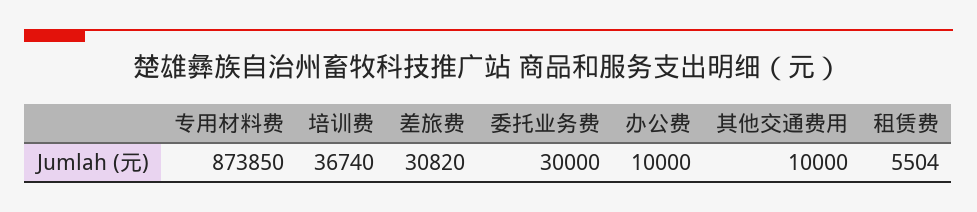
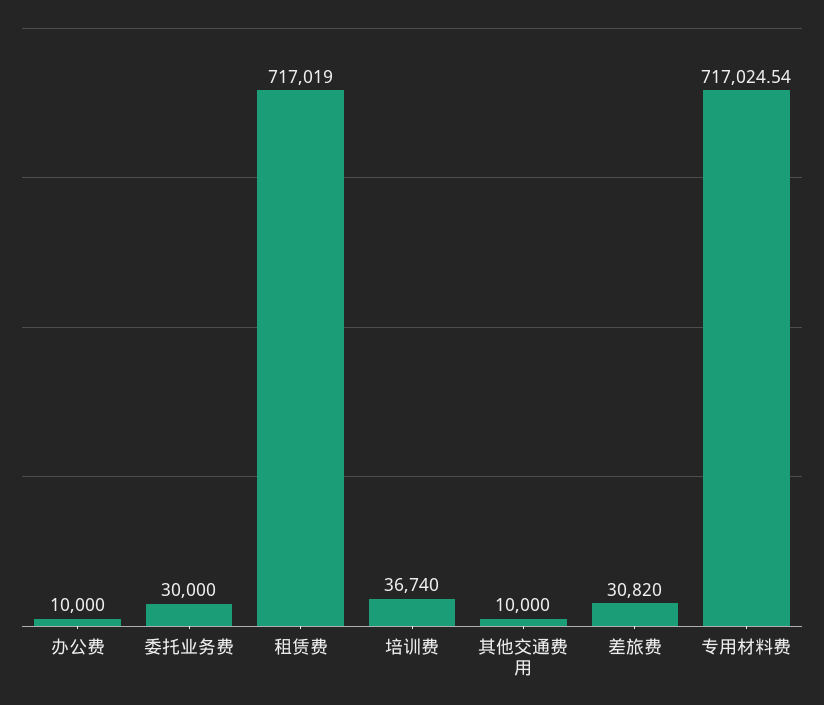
专用材料费: 873850 -> 717024.54
租赁费: 5504 -> 717019

